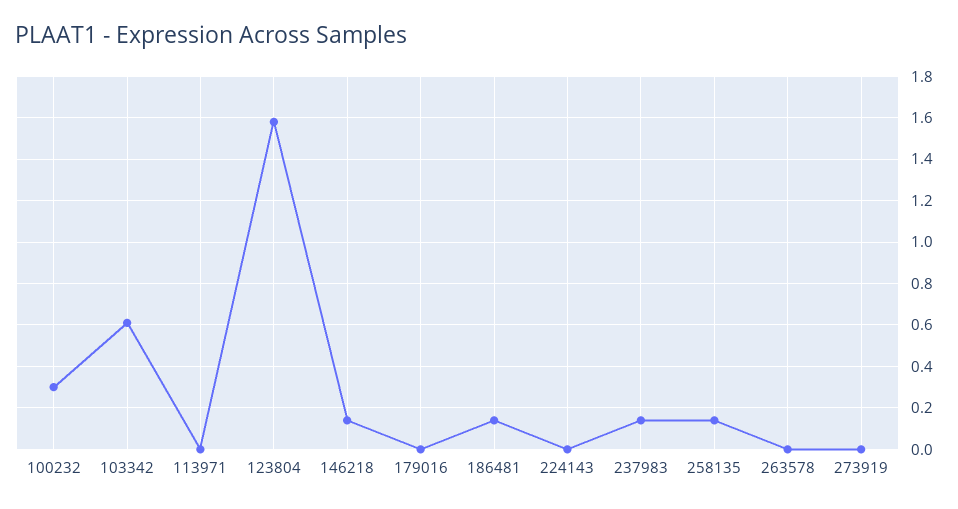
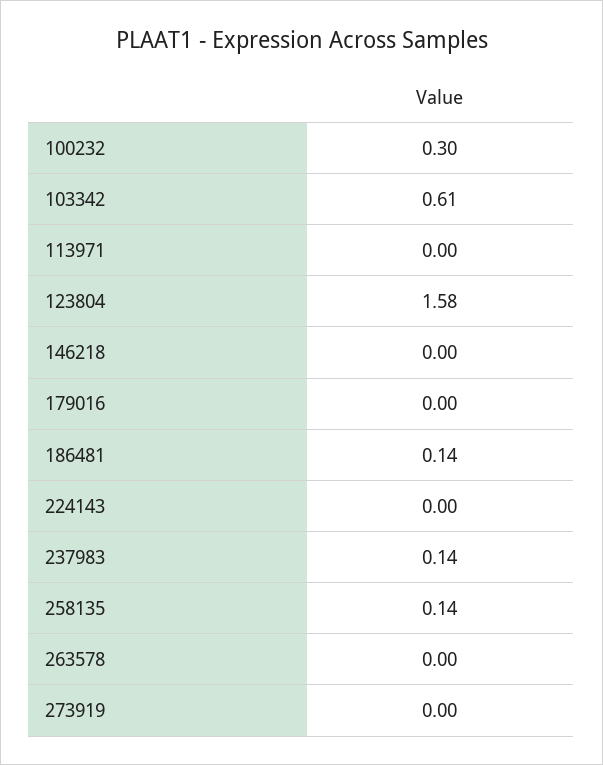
146218: 0.15 -> 0

